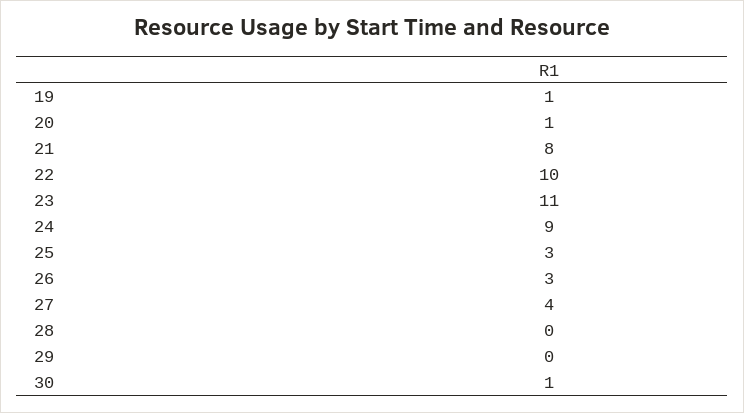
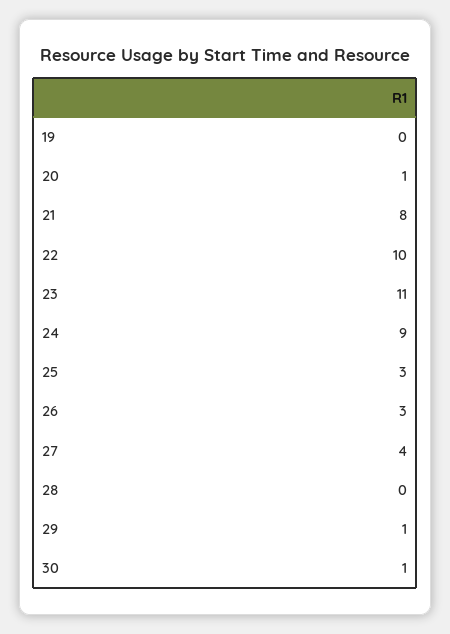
19: 1 -> 0
29: 0 -> 1

